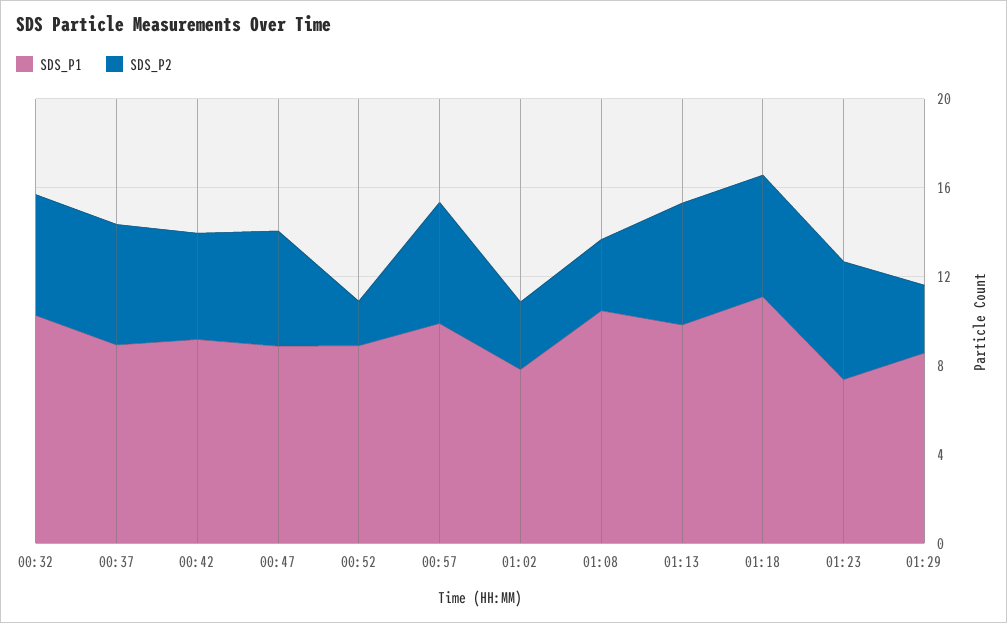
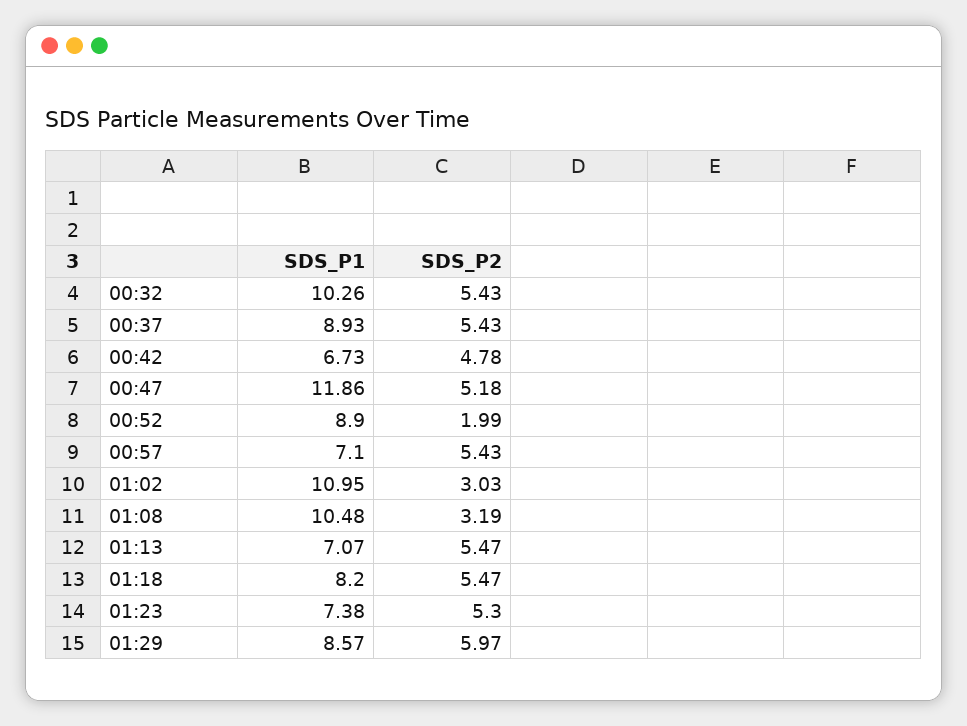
SDS_P1, 00:42: 9 -> 6.73
SDS_P1, 00:47: 9 -> 11.86
SDS_P1, 00:57: 10 -> 7.1
SDS_P1, 01:02: 8 -> 10.95
SDS_P1, 01:13: 10 -> 7.07
SDS_P1, 01:18: 11 -> 8.2
SDS_P2, 01:29: 3 -> 5.97

